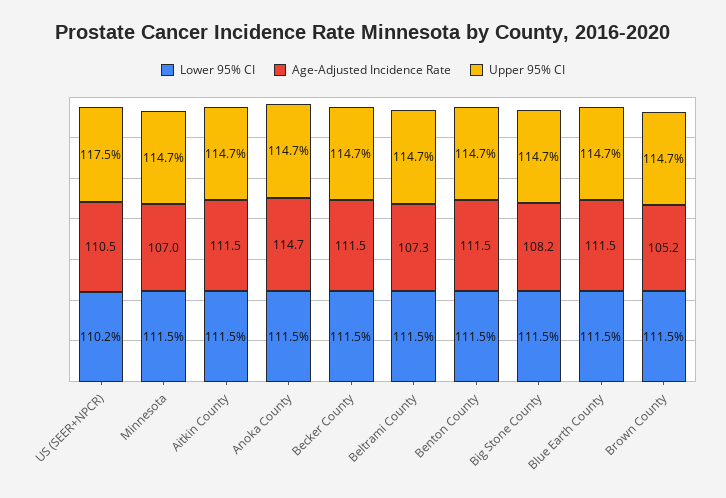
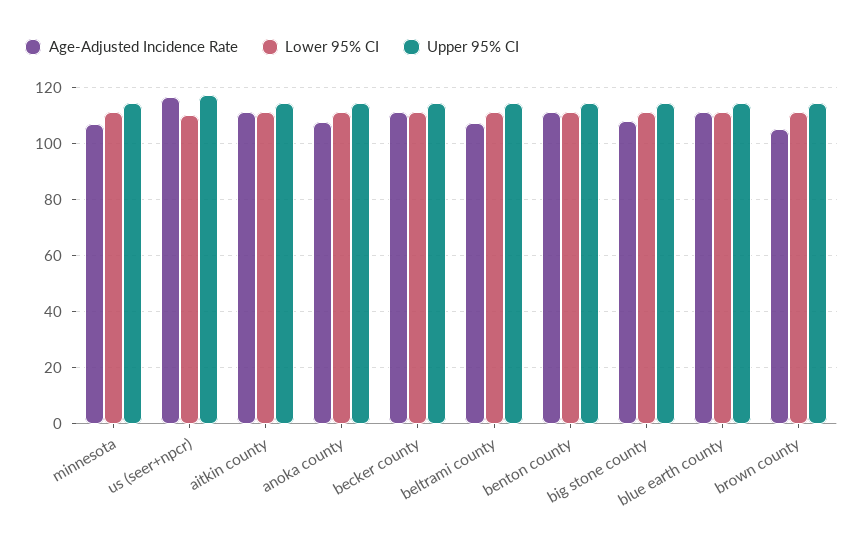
Age-Adjusted Incidence Rate, US (SEER+NPCR): 110.5 -> 117.5
Age-Adjusted Incidence Rate, Anoka County: 114.7 -> 107.5

